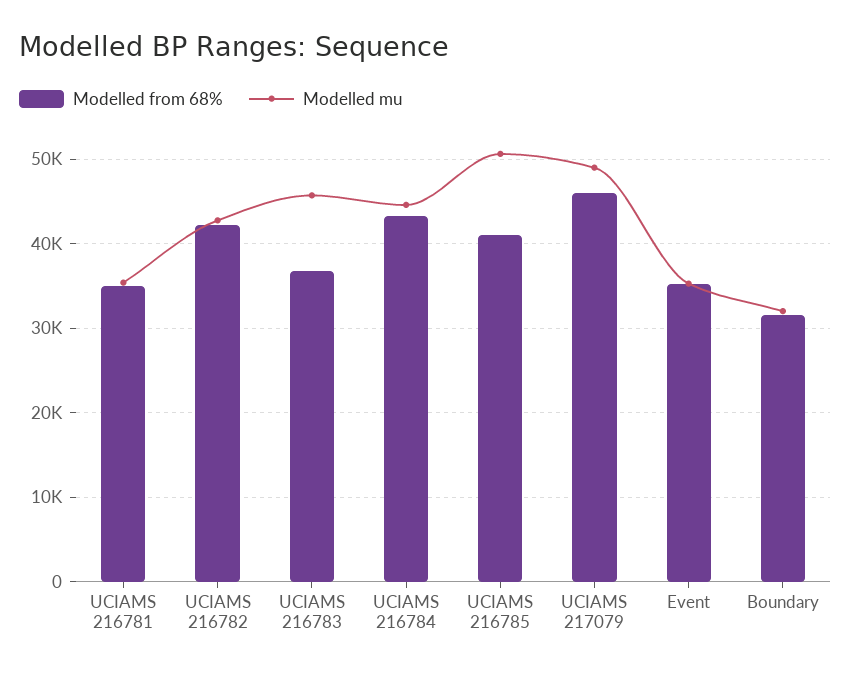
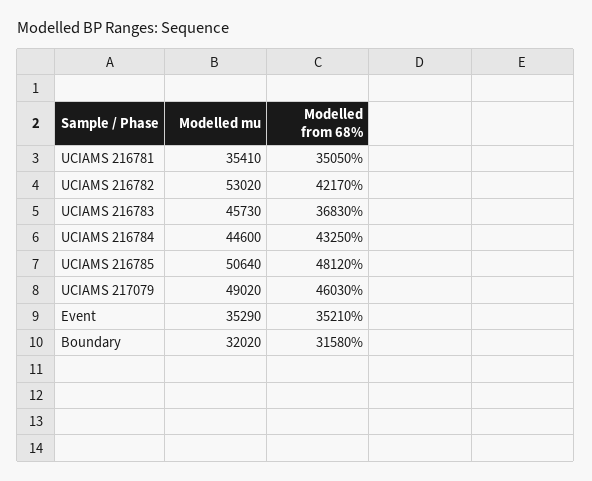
Modelled mu, UCIAMS 216782: 43000 -> 53020
Modelled from 68%, UCIAMS 216785: 41000 -> 48120

